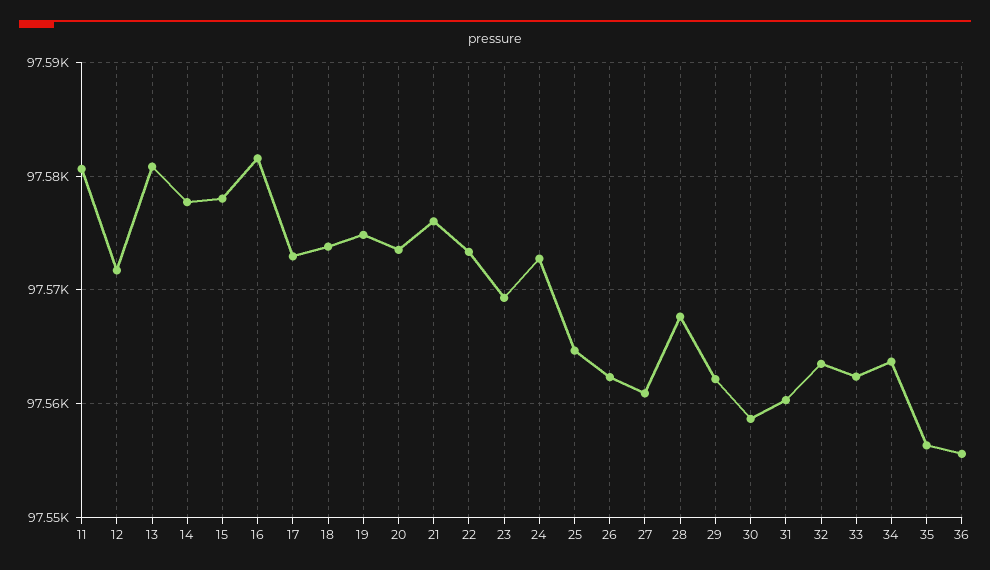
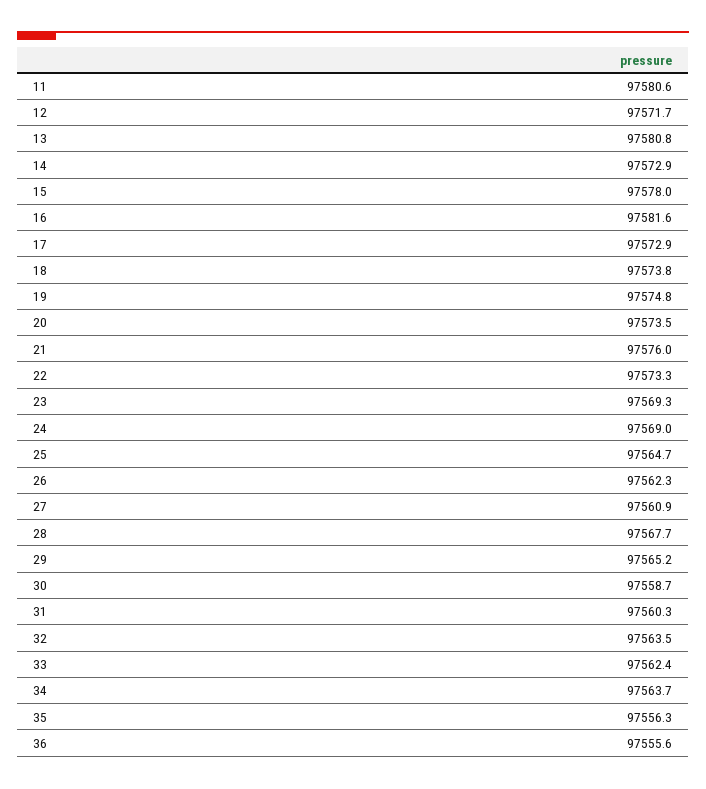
14: 97578 -> 97572.9
24: 97573 -> 97569
29: 97562 -> 97565.2

